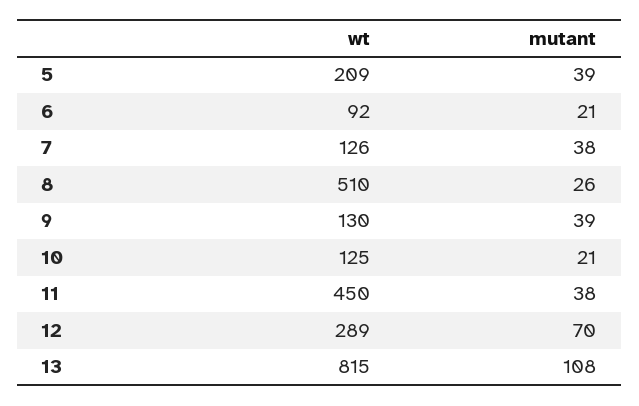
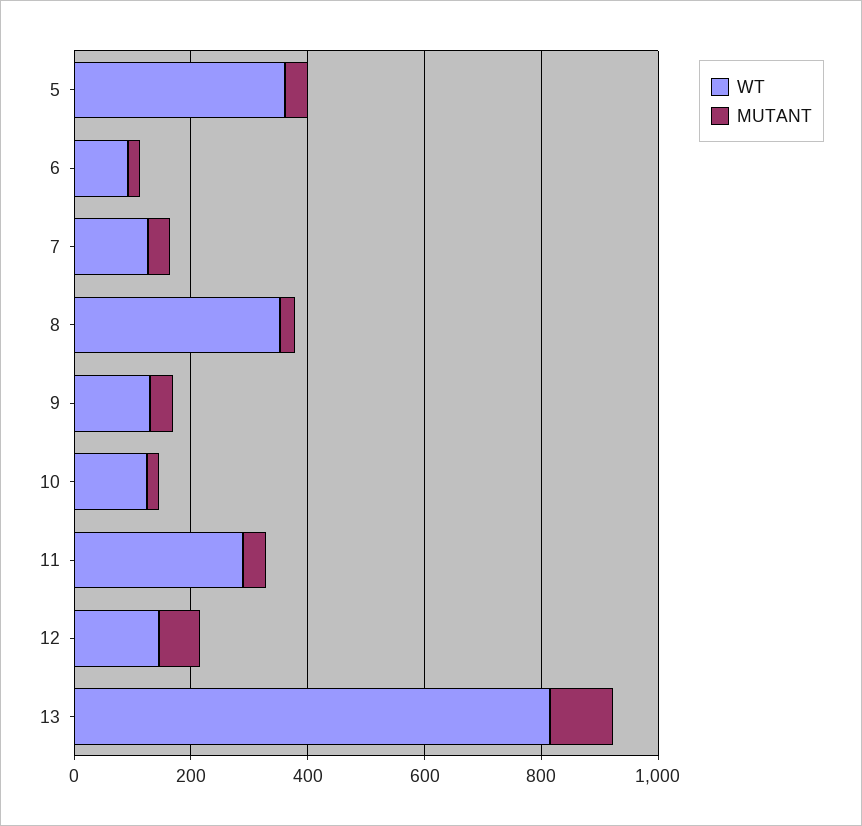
wt, 5: 209 -> 350
wt, 8: 510 -> 350
wt, 11: 450 -> 300
wt, 12: 289 -> 150

